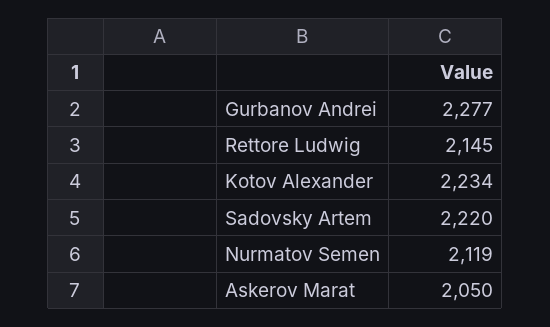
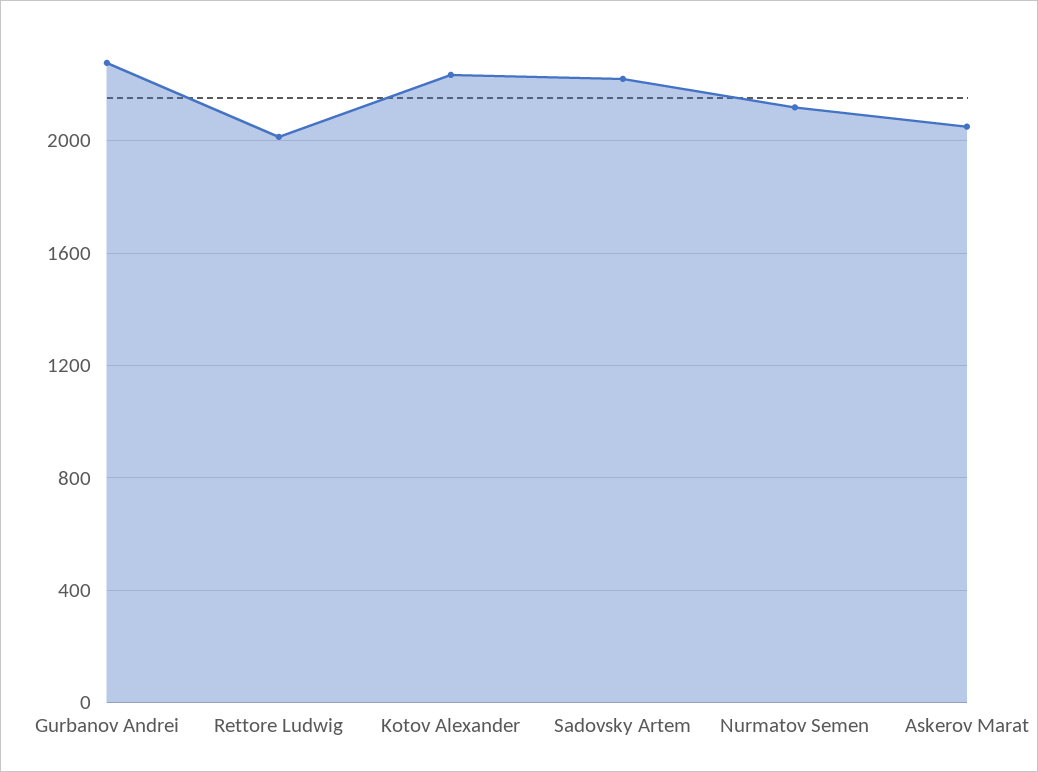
Rettore Ludwig: 2145 -> 2000

